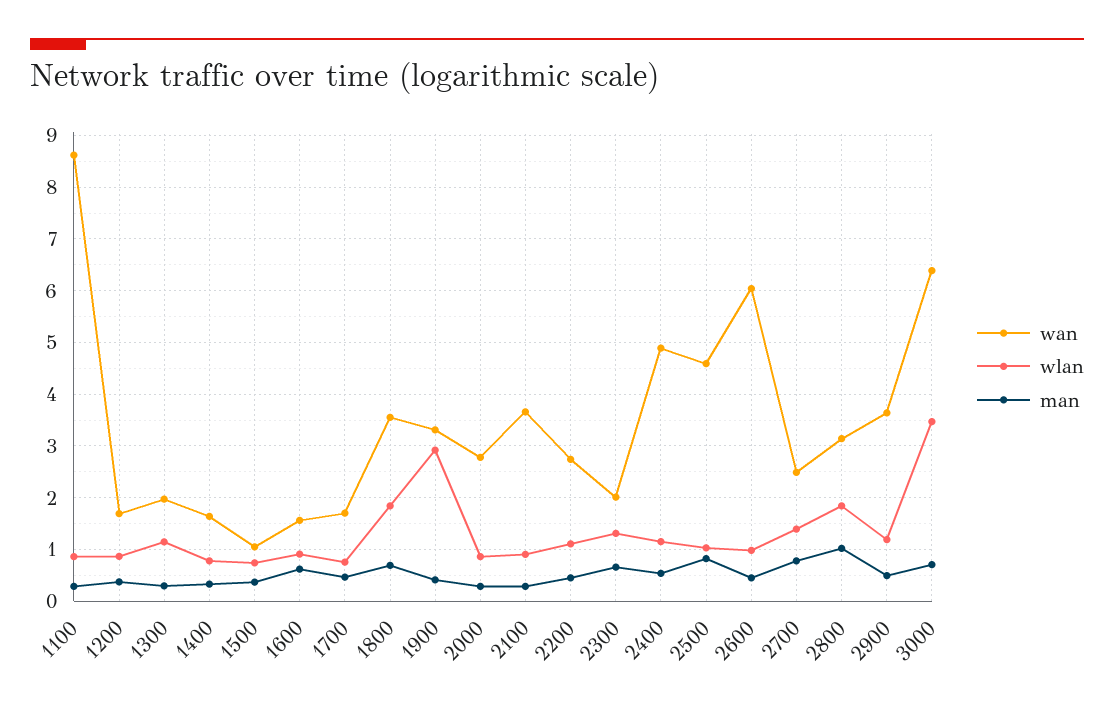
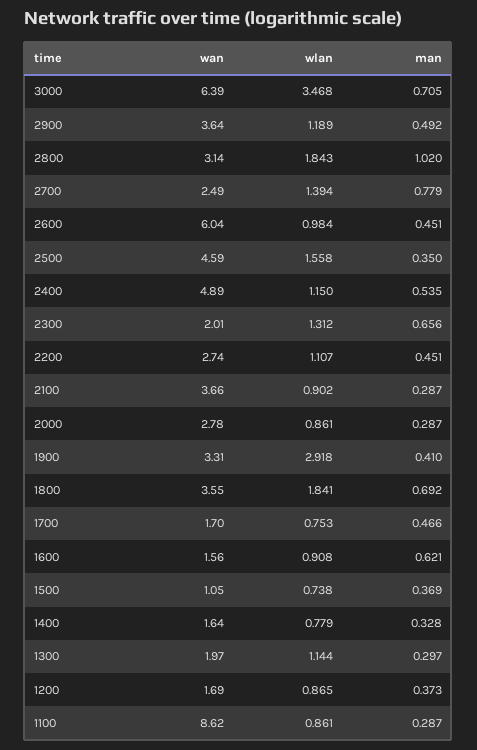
wlan, 2500: 1 -> 1.558
man, 2500: 0.8 -> 0.35

